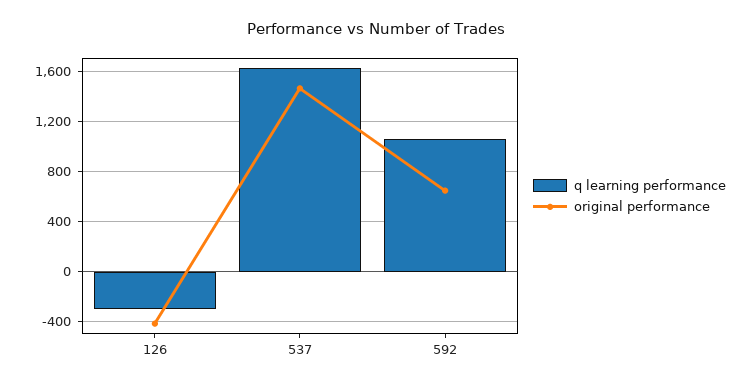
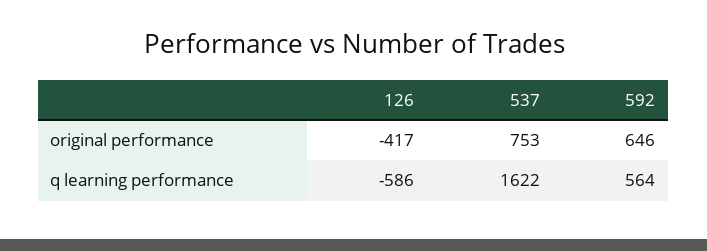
q learning performance, 126: -300 -> -586
original performance, 537: 1450 -> 753
q learning performance, 592: 1050 -> 564

